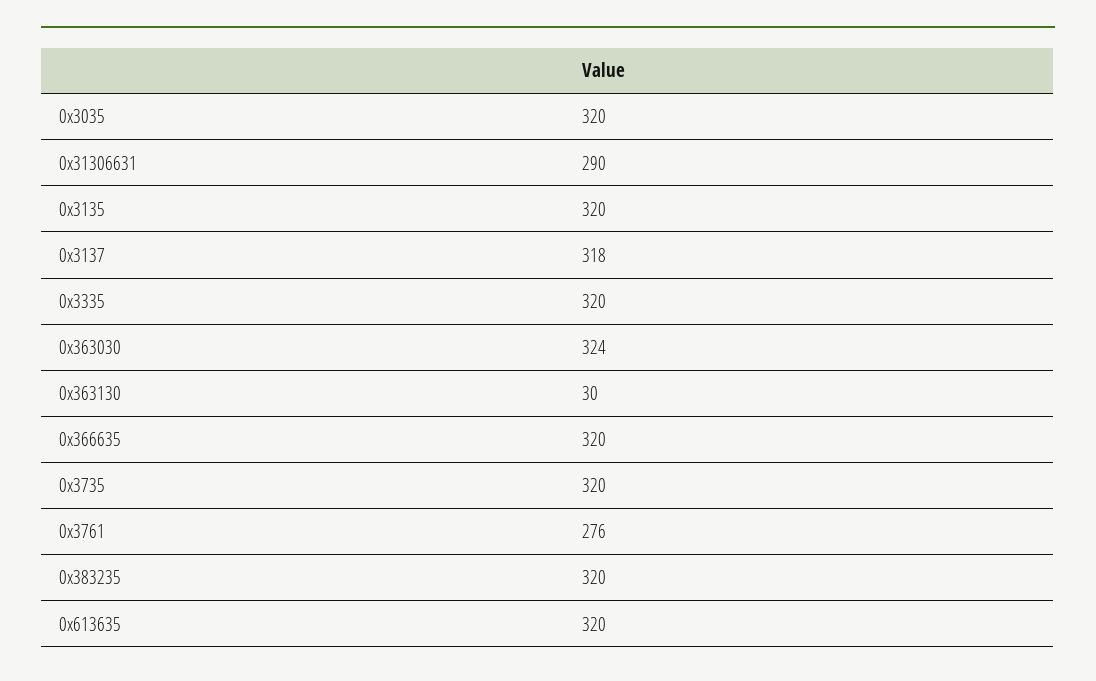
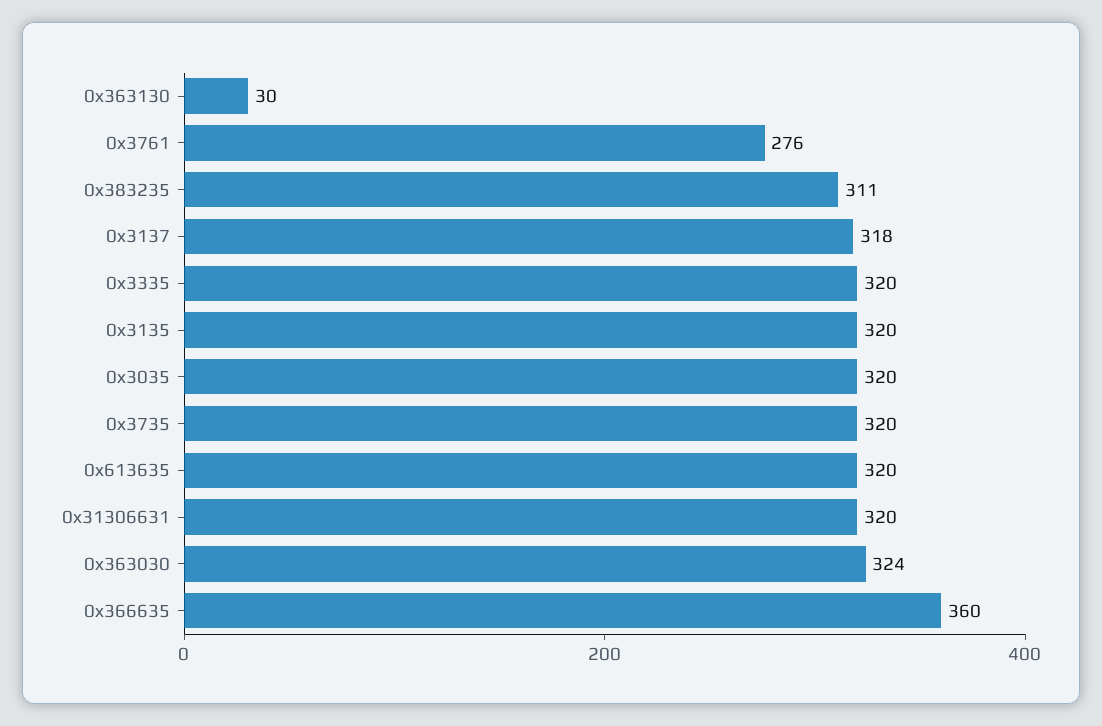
0x31306631: 290 -> 320
0x366635: 320 -> 360
0x383235: 320 -> 311

